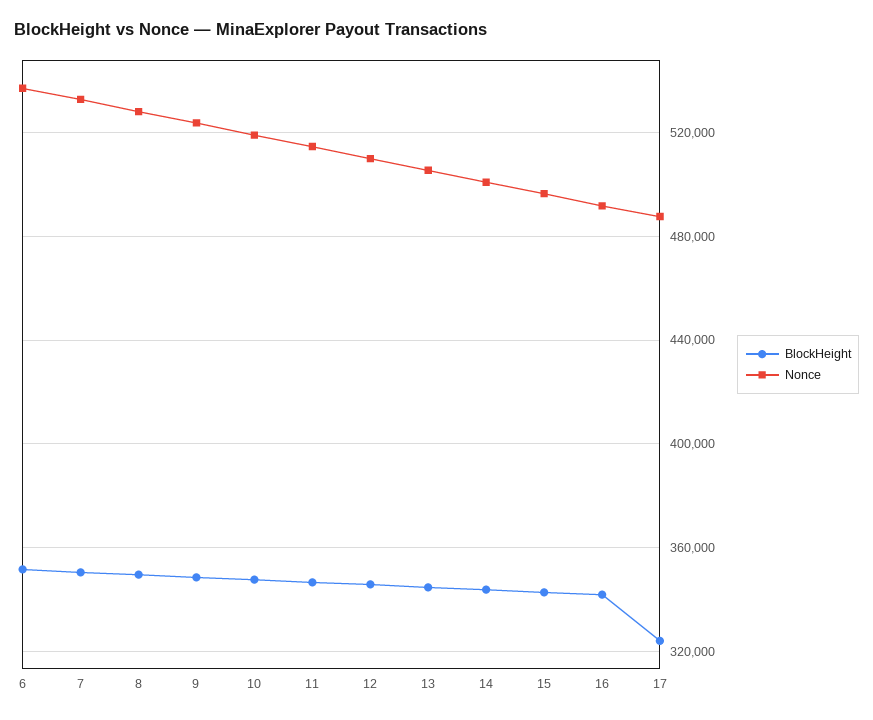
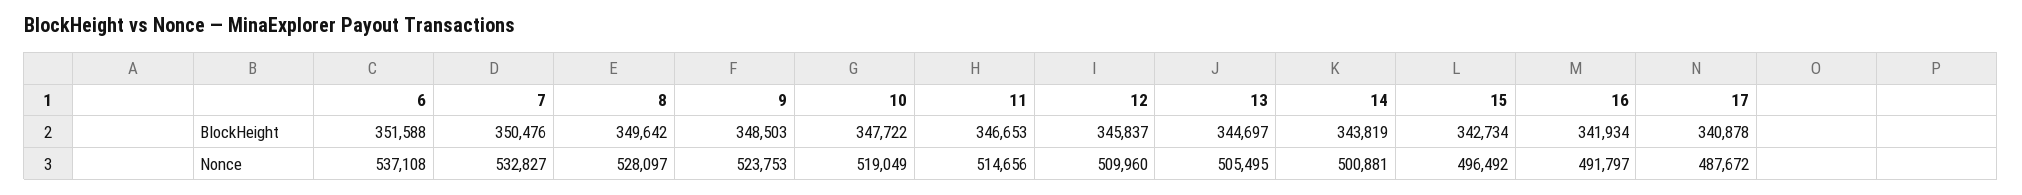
BlockHeight, 17: 325000 -> 340878

